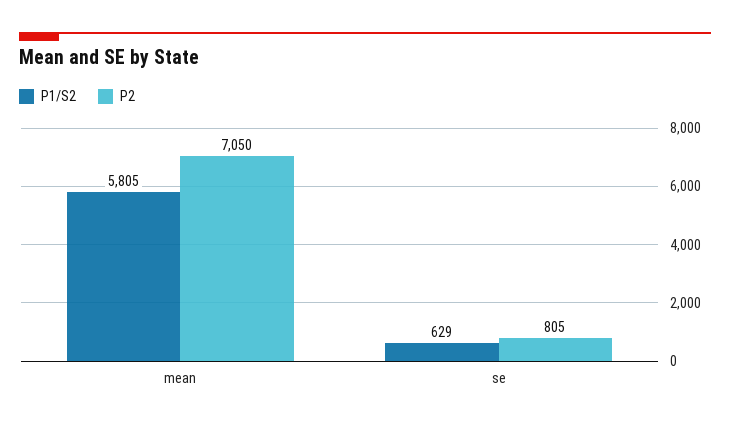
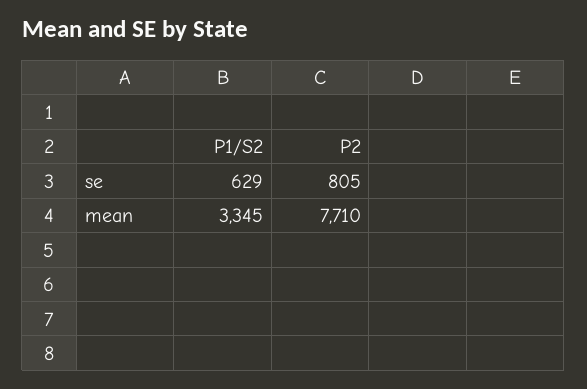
P1/S2, mean: 5805 -> 3345
P2, mean: 7050 -> 7710

